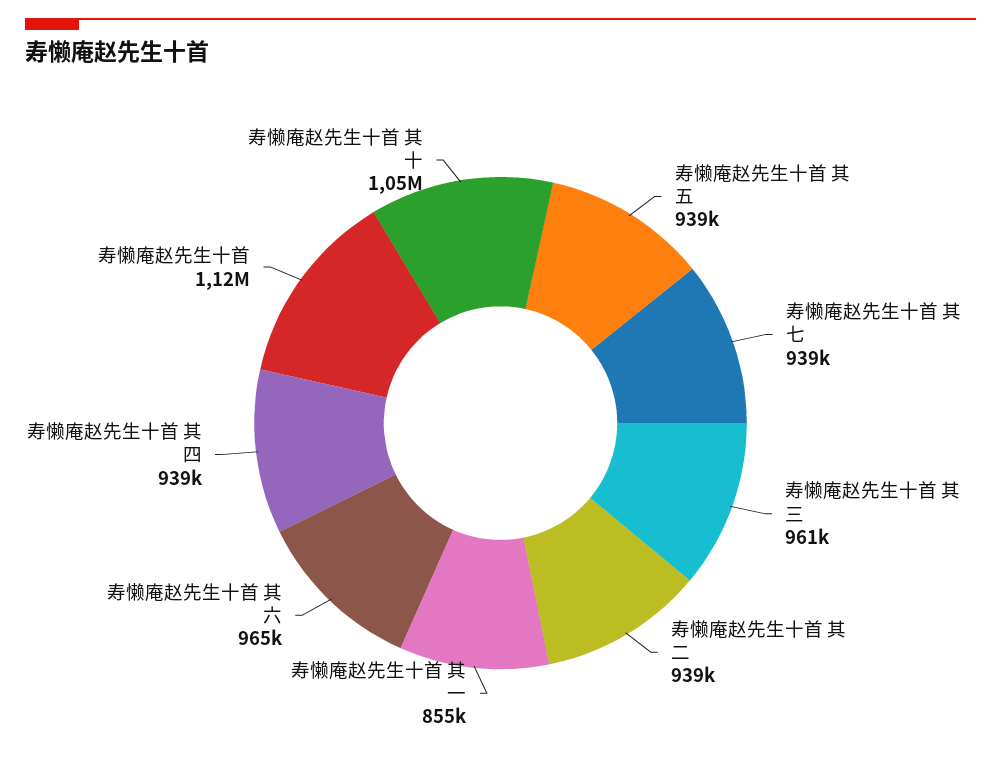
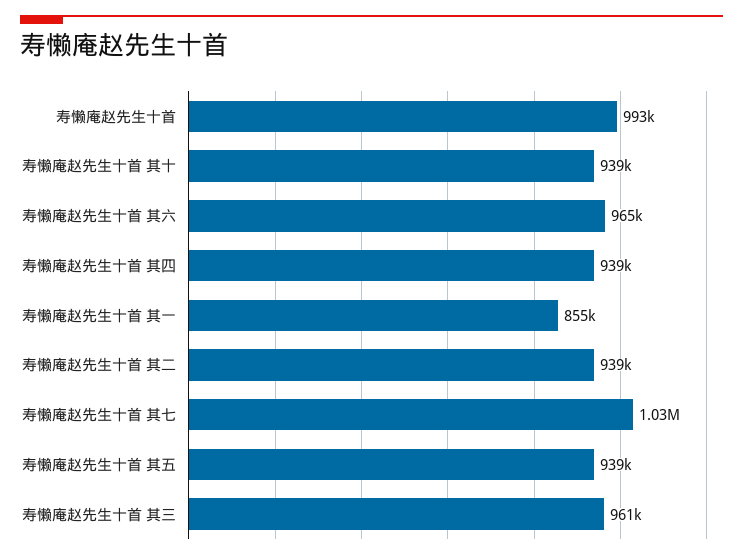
寿懒庵赵先生十首 其七: 939000 -> 1030000
寿懒庵赵先生十首: 1120000 -> 993000
寿懒庵赵先生十首 其十: 1050000 -> 939000

